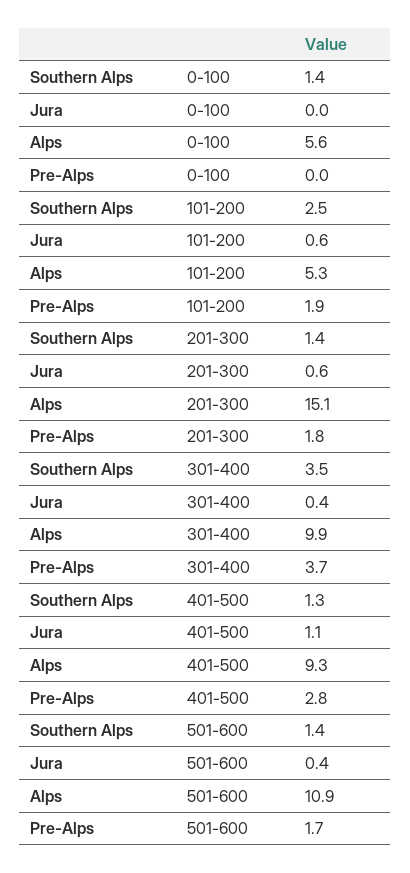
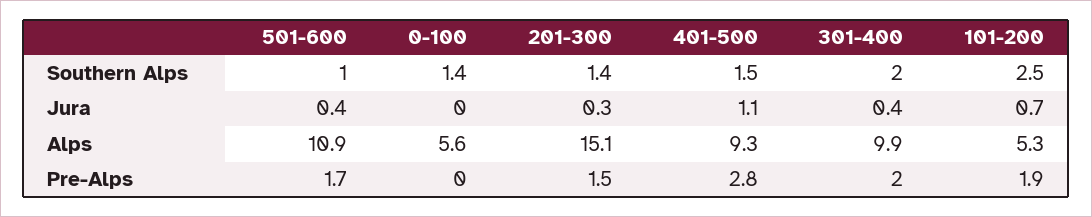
Jura, 101-200: 0.6 -> 0.7
Jura, 201-300: 0.6 -> 0.3
Pre-Alps, 201-300: 1.8 -> 1.5
Southern Alps, 301-400: 3.5 -> 2
Pre-Alps, 301-400: 3.7 -> 2
Southern Alps, 401-500: 1.3 -> 1.5
Southern Alps, 501-600: 1.4 -> 1

